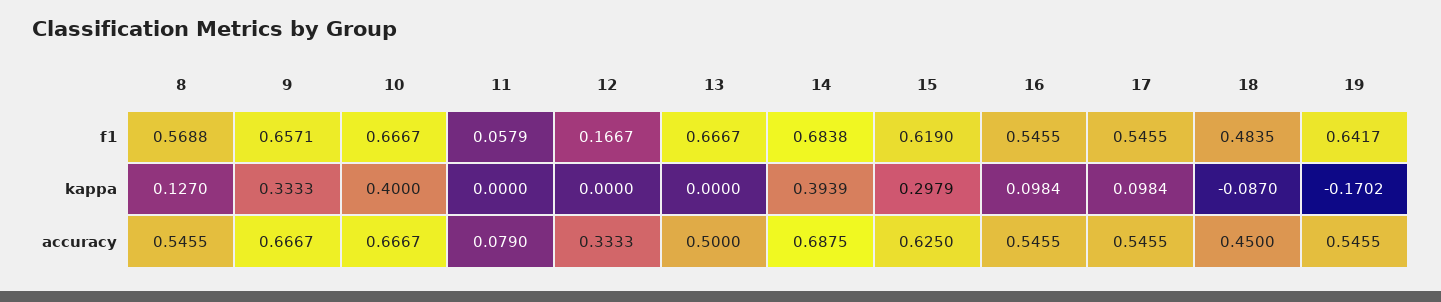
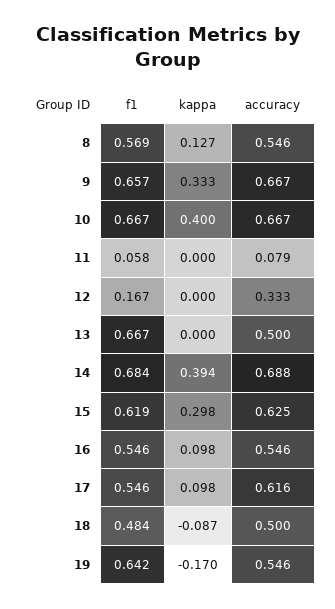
17, accuracy: 0.5455 -> 0.616
18, accuracy: 0.45 -> 0.5

